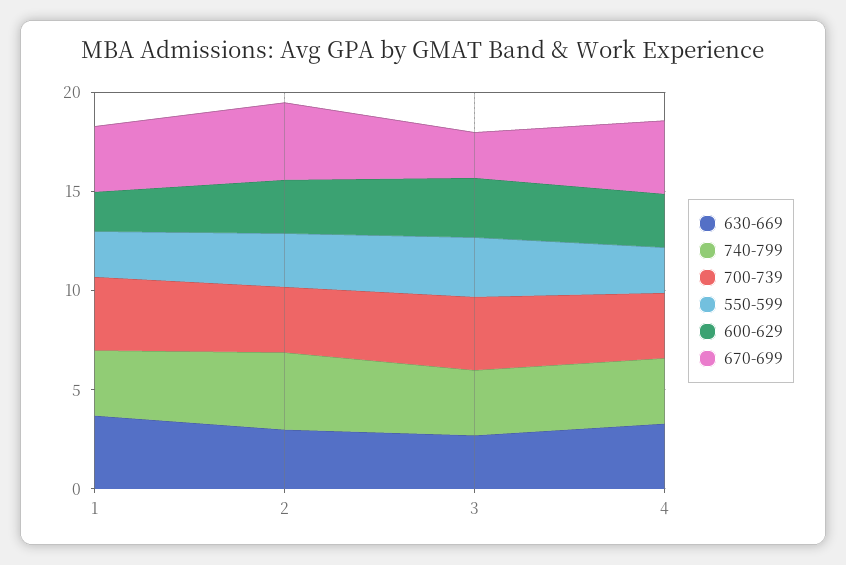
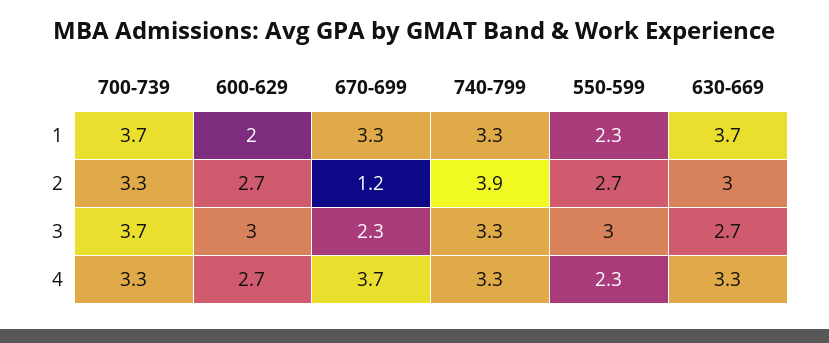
670-699, 2: 4 -> 1.2

